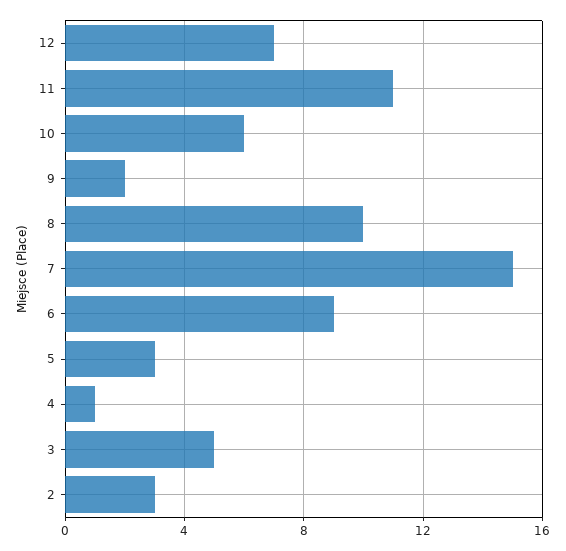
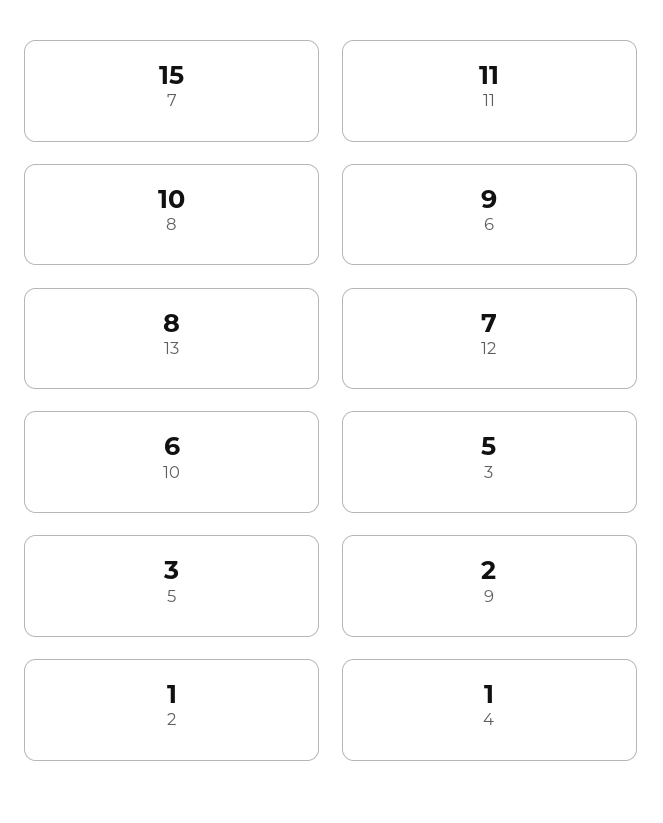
2: 3 -> 1
13: none -> 8

